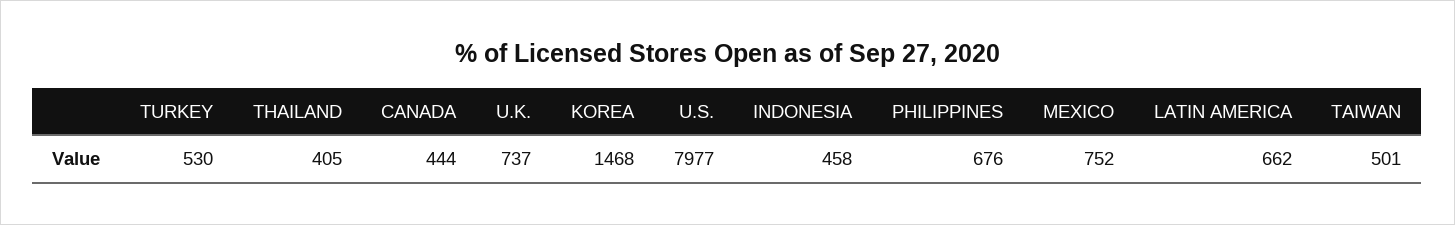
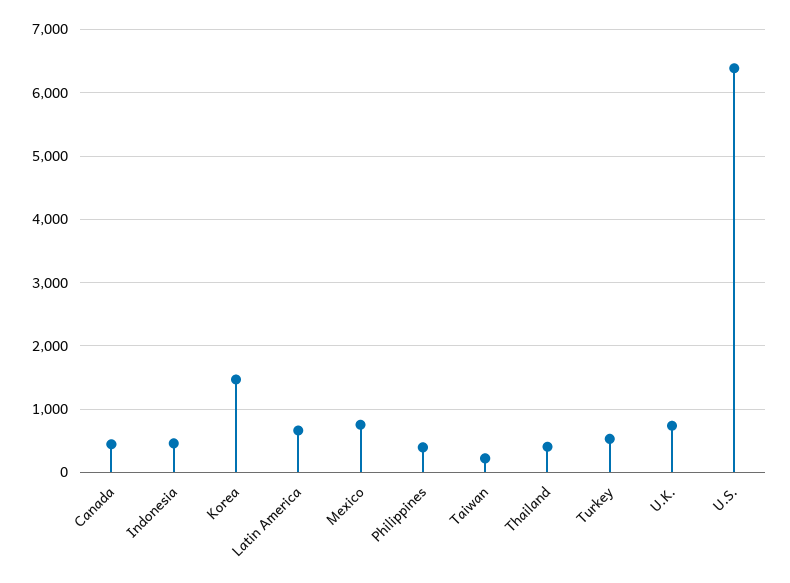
U.S.: 7977 -> 6400
PHILIPPINES: 676 -> 400
TAIWAN: 501 -> 200

